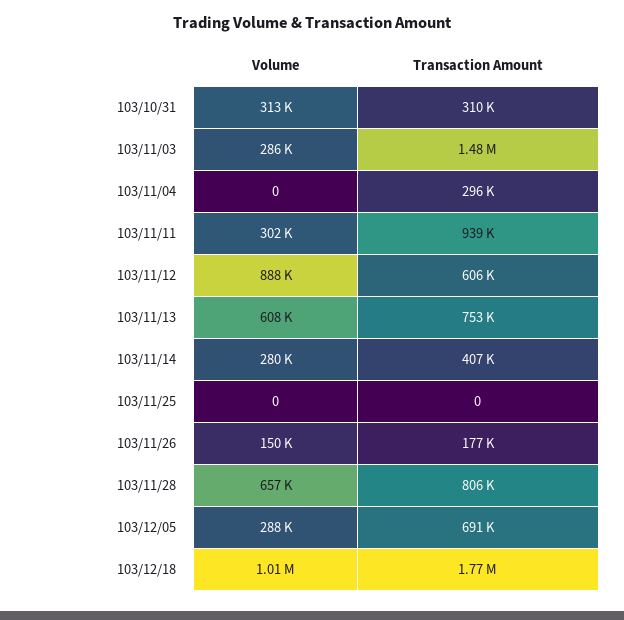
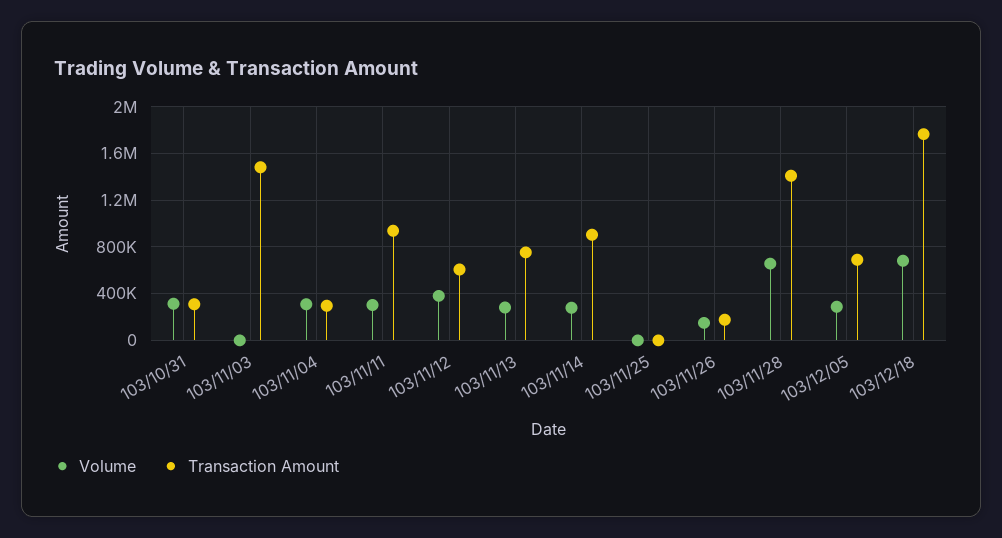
Volume, 103/11/03: 286000 -> 0
Volume, 103/11/04: 0 -> 300000
Volume, 103/11/12: 888000 -> 400000
Volume, 103/11/13: 608000 -> 300000
Transaction Amount, 103/11/14: 407000 -> 900000
Transaction Amount, 103/11/28: 806000 -> 1400000
Volume, 103/12/18: 1010000 -> 700000

